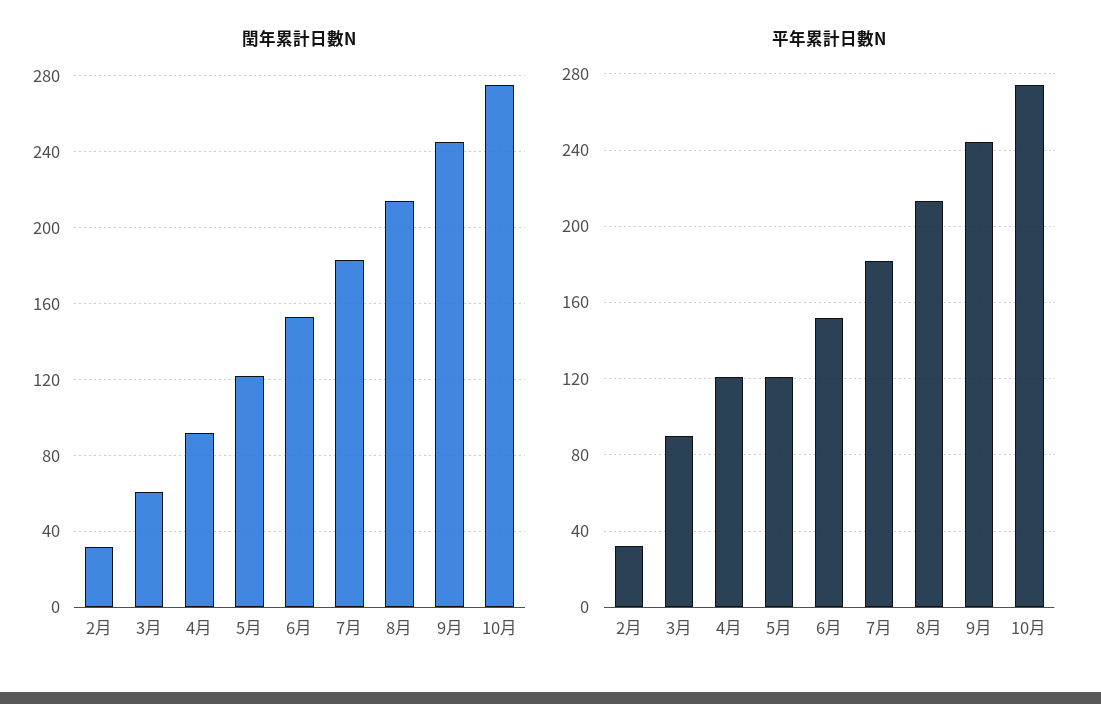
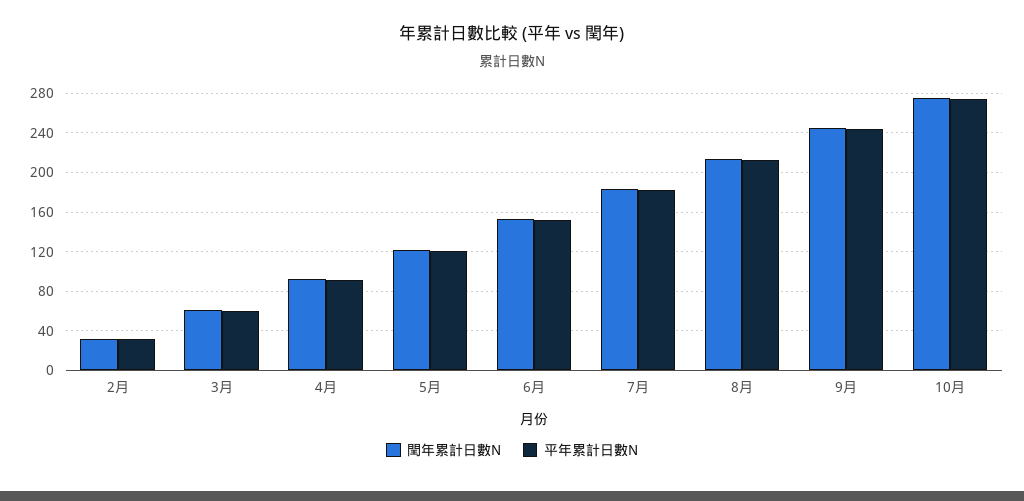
平年累計日數N, 3月: 90 -> 60
平年累計日數N, 4月: 120 -> 90

